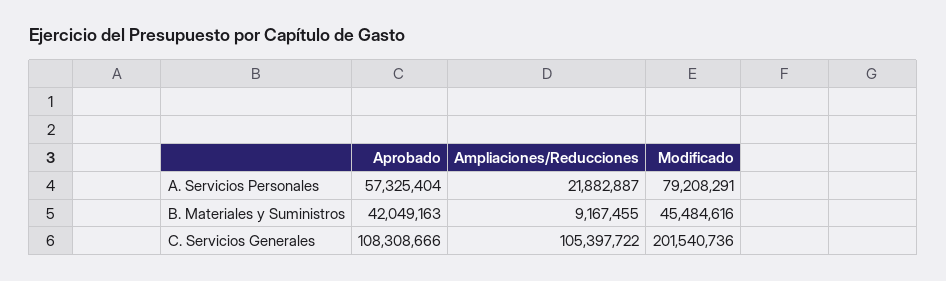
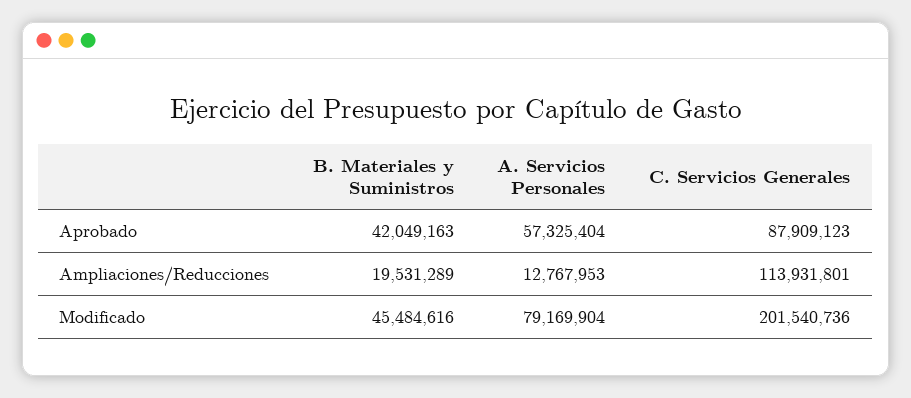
Ampliaciones/Reducciones, A. Servicios Personales: 21882887 -> 12767953
Modificado, A. Servicios Personales: 79208291 -> 79169904
Ampliaciones/Reducciones, B. Materiales y Suministros: 9167455 -> 19531289
Aprobado, C. Servicios Generales: 108308666 -> 87909123
Ampliaciones/Reducciones, C. Servicios Generales: 105397722 -> 113931801

